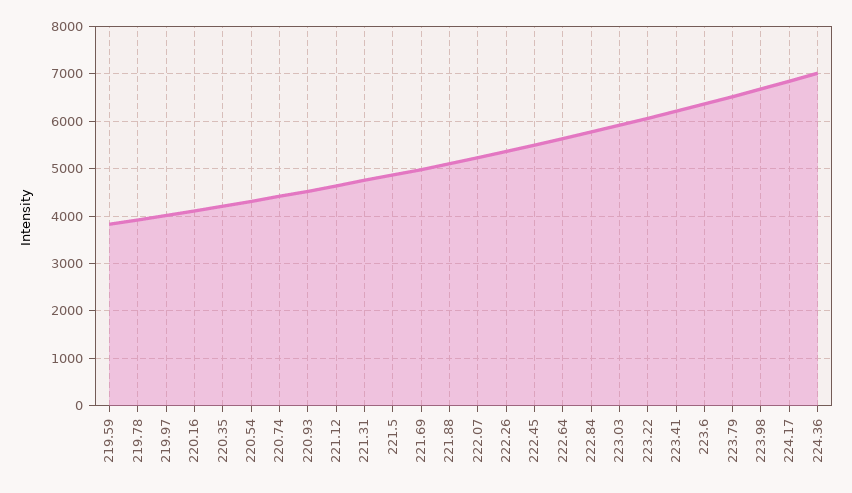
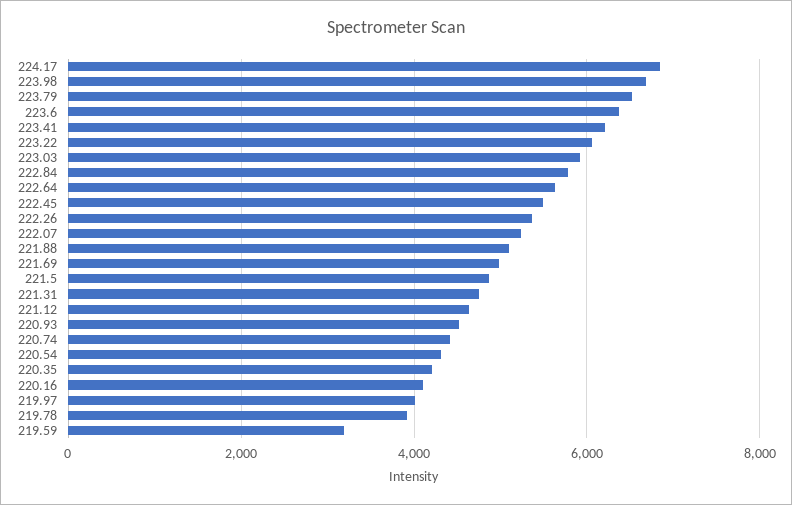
219.59: 3800 -> 3200
224.36: 7000 -> none

